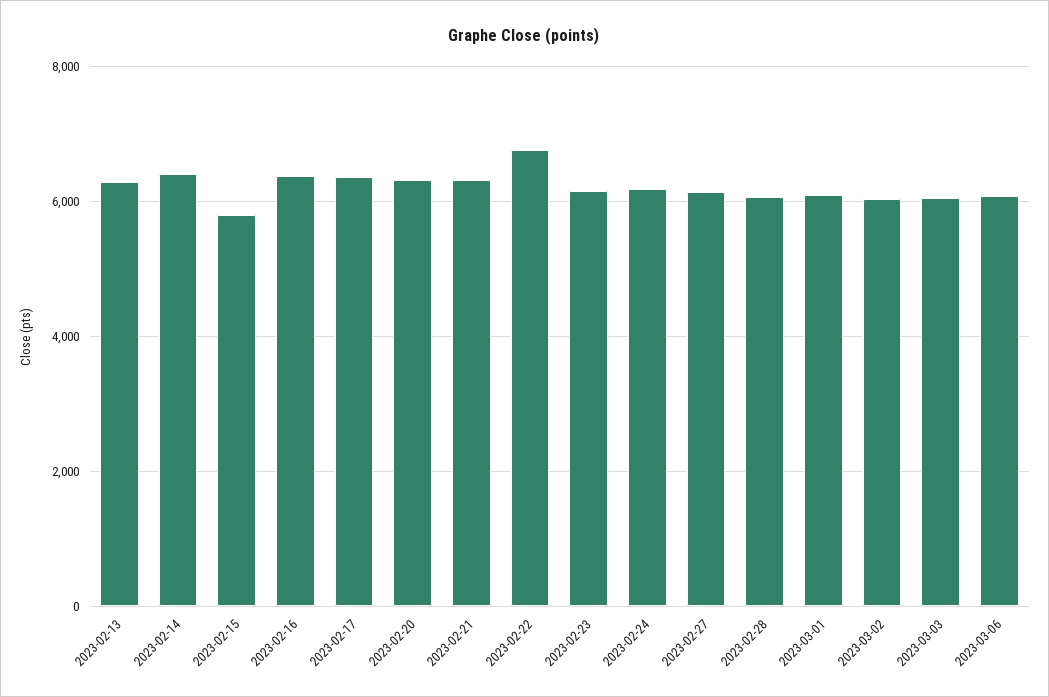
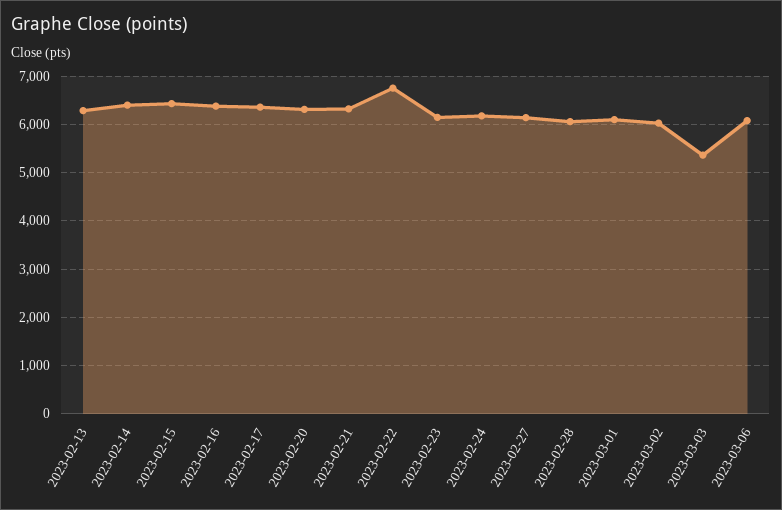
2023-02-15: 5800 -> 6400
2023-03-03: 6000 -> 5400

